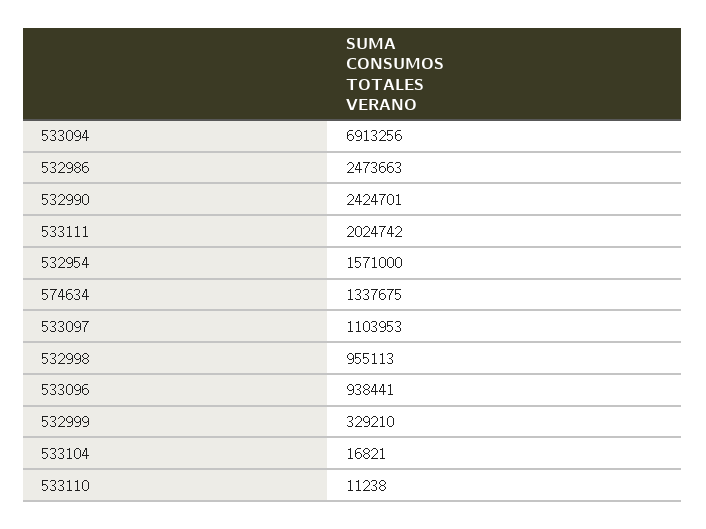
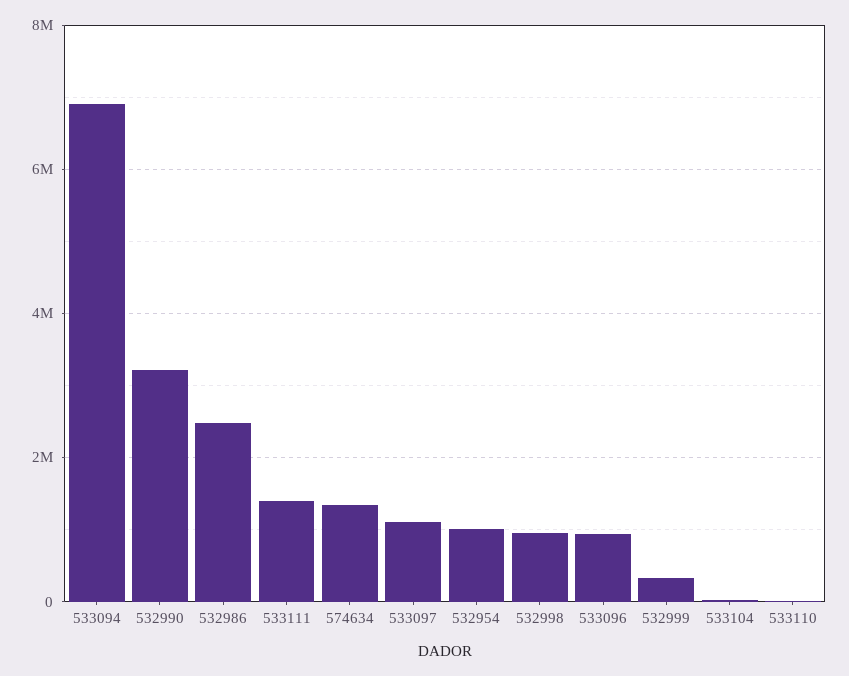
532990: 2424701 -> 3200000
533111: 2024742 -> 1400000
532954: 1571000 -> 1000000

